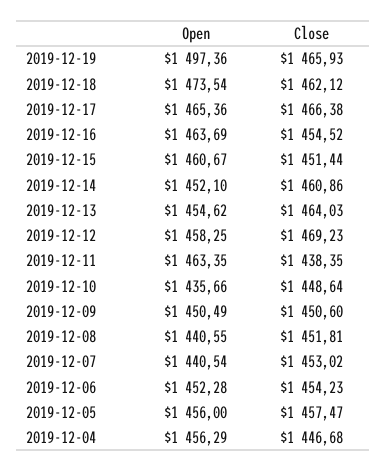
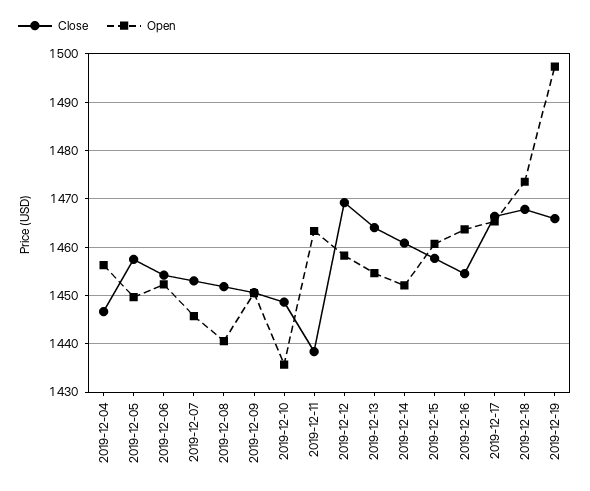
Close, 2019-12-18: 1462.12 -> 1468
Close, 2019-12-15: 1451.44 -> 1458
Open, 2019-12-07: 1440.54 -> 1446
Open, 2019-12-05: 1456 -> 1450

